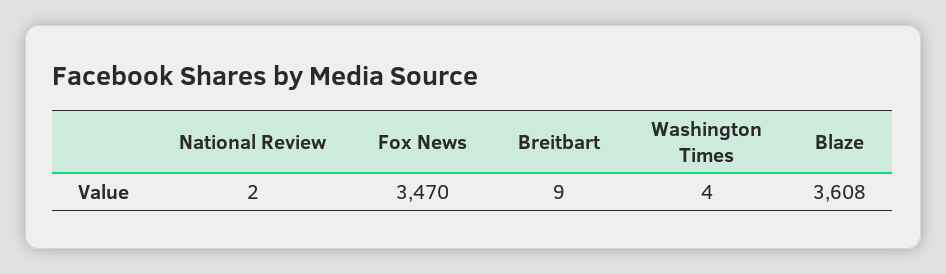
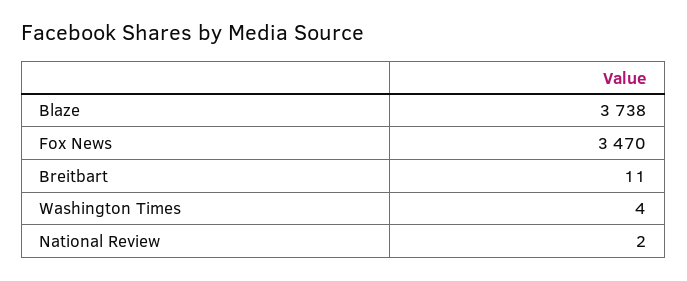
Breitbart: 9 -> 11
Blaze: 3608 -> 3738

